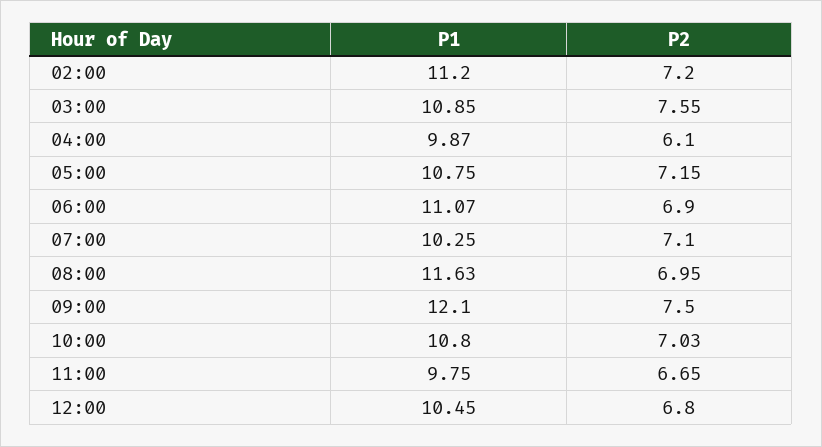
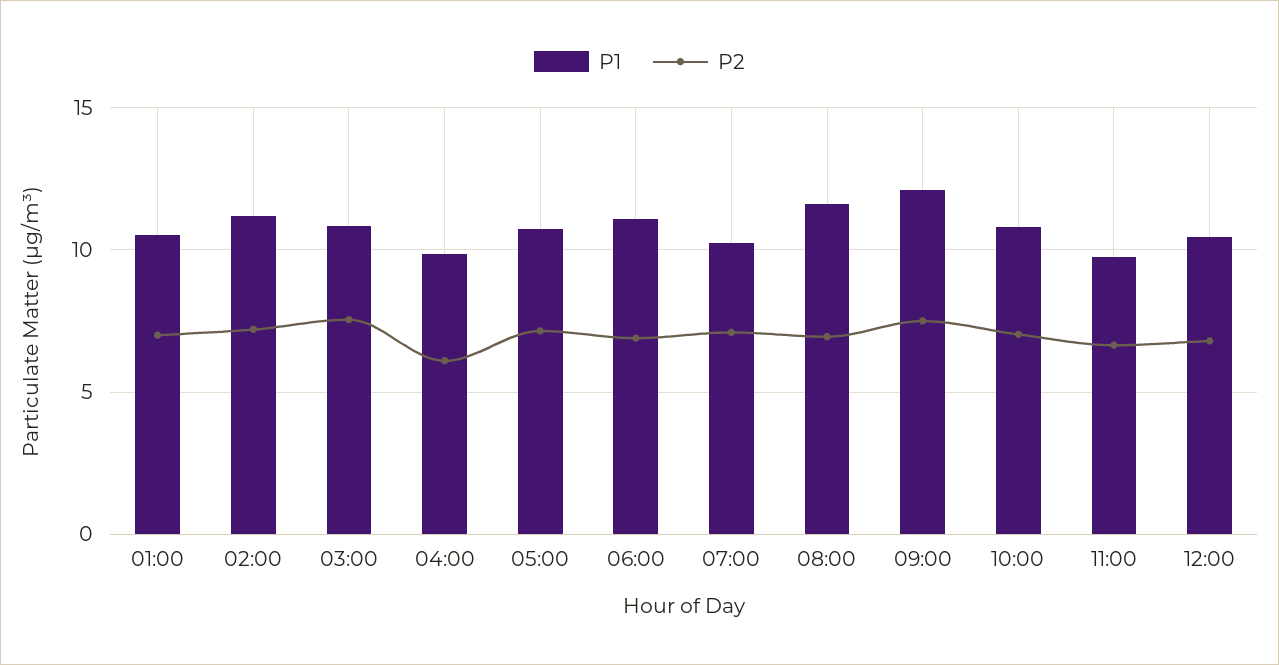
P1, 01:00: none -> 10.5
P2, 01:00: none -> 7

